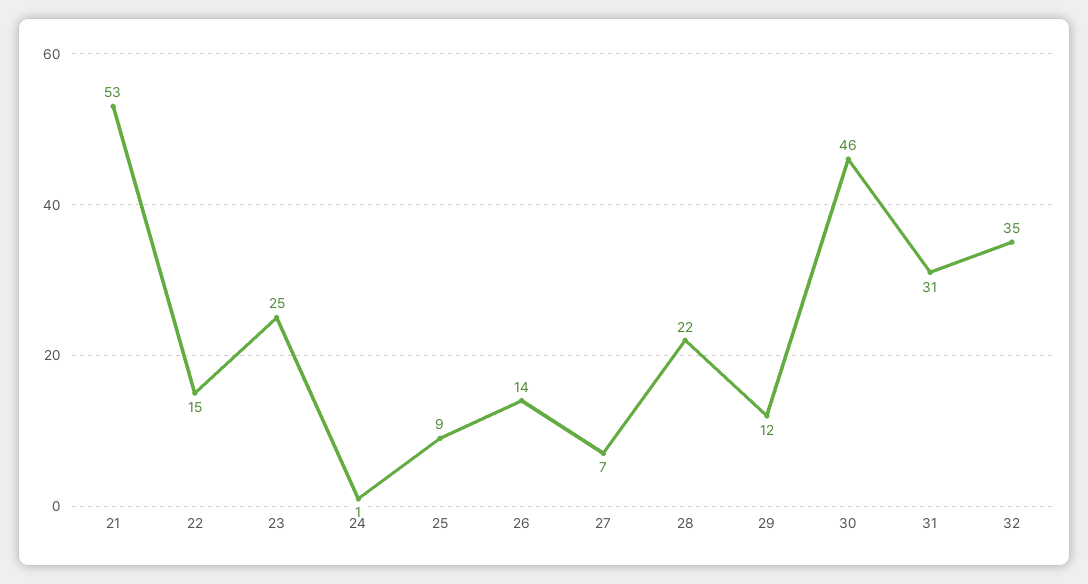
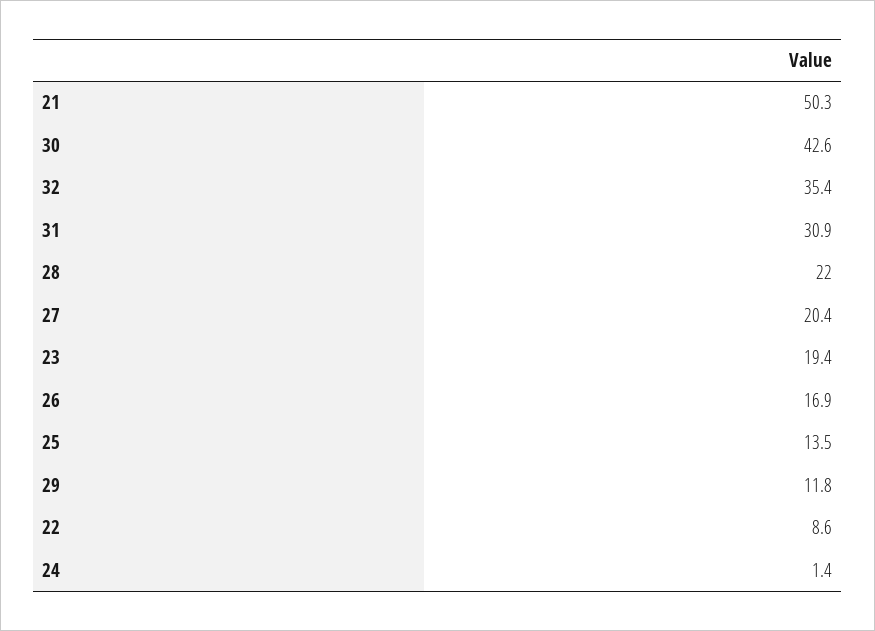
21: 53 -> 50.3
22: 15 -> 8.6
23: 25 -> 19.4
25: 9 -> 13.5
26: 14 -> 16.9
27: 7 -> 20.4
30: 46 -> 42.6

